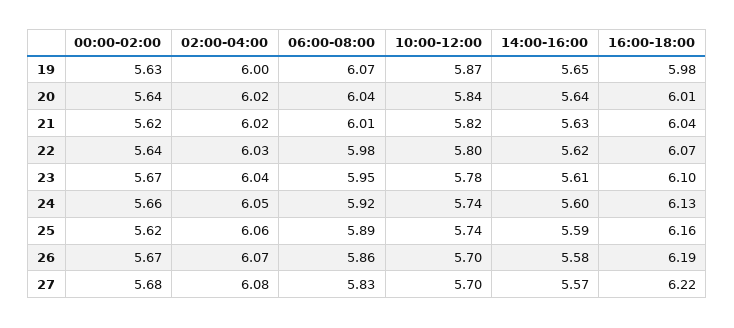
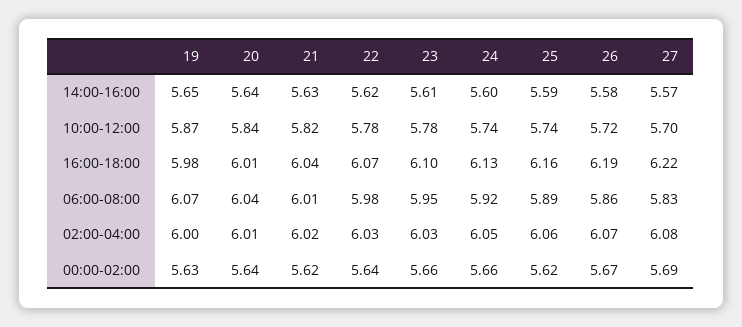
02:00-04:00, 20: 6.02 -> 6.01
10:00-12:00, 22: 5.8 -> 5.78
00:00-02:00, 23: 5.67 -> 5.66
02:00-04:00, 23: 6.04 -> 6.03
10:00-12:00, 26: 5.7 -> 5.72
00:00-02:00, 27: 5.68 -> 5.69

